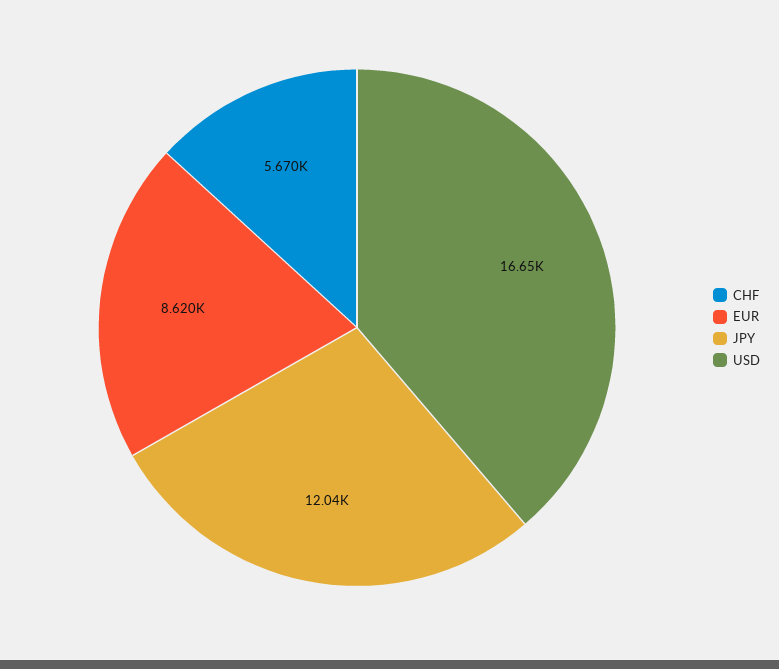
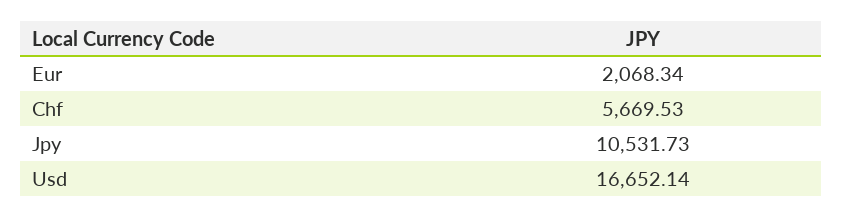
EUR: 8620 -> 2068.34
JPY: 12040 -> 10531.73

